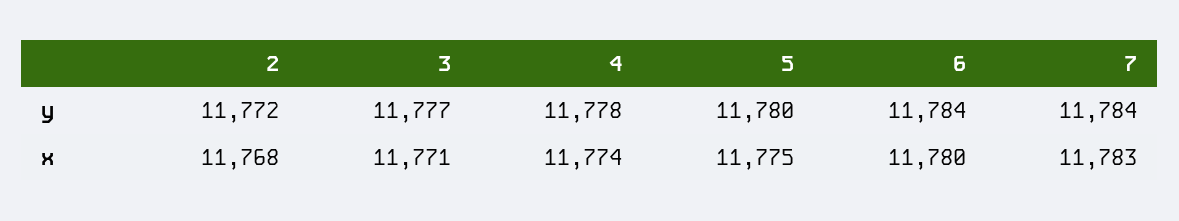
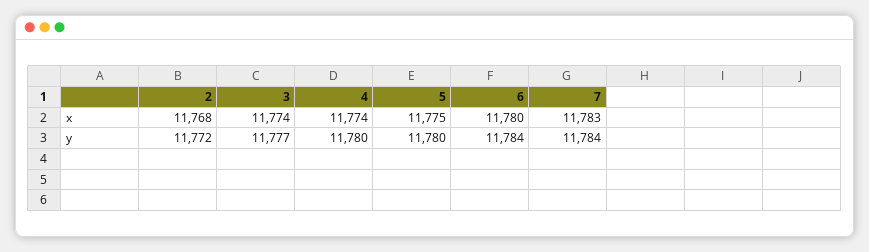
4, y: 11778 -> 11780
3, x: 11771 -> 11774

